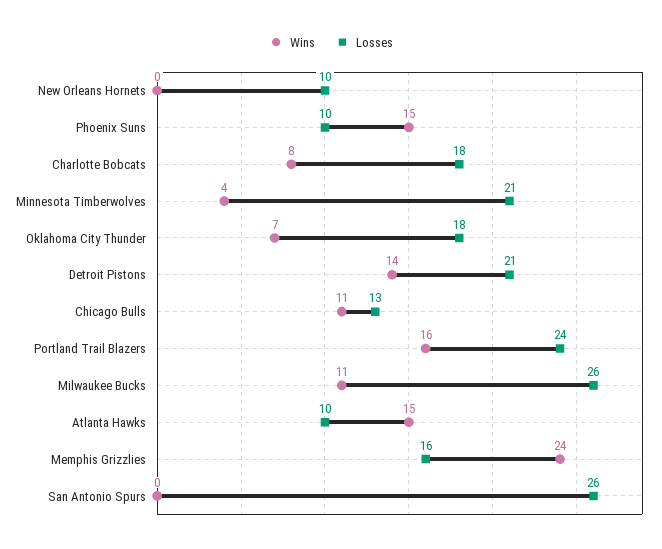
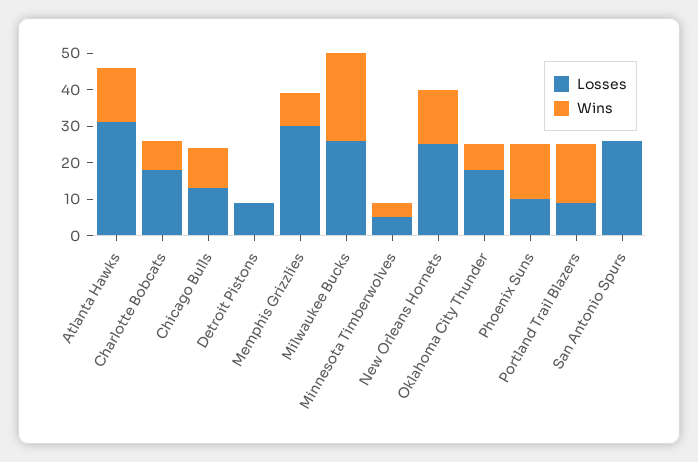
Wins, New Orleans Hornets: 0 -> 15
Losses, New Orleans Hornets: 10 -> 25
Losses, Minnesota Timberwolves: 21 -> 5
Wins, Detroit Pistons: 14 -> 0
Losses, Detroit Pistons: 21 -> 10
Losses, Portland Trail Blazers: 24 -> 10
Wins, Milwaukee Bucks: 11 -> 25
Losses, Atlanta Hawks: 10 -> 30
Wins, Memphis Grizzlies: 24 -> 10
Losses, Memphis Grizzlies: 16 -> 30

